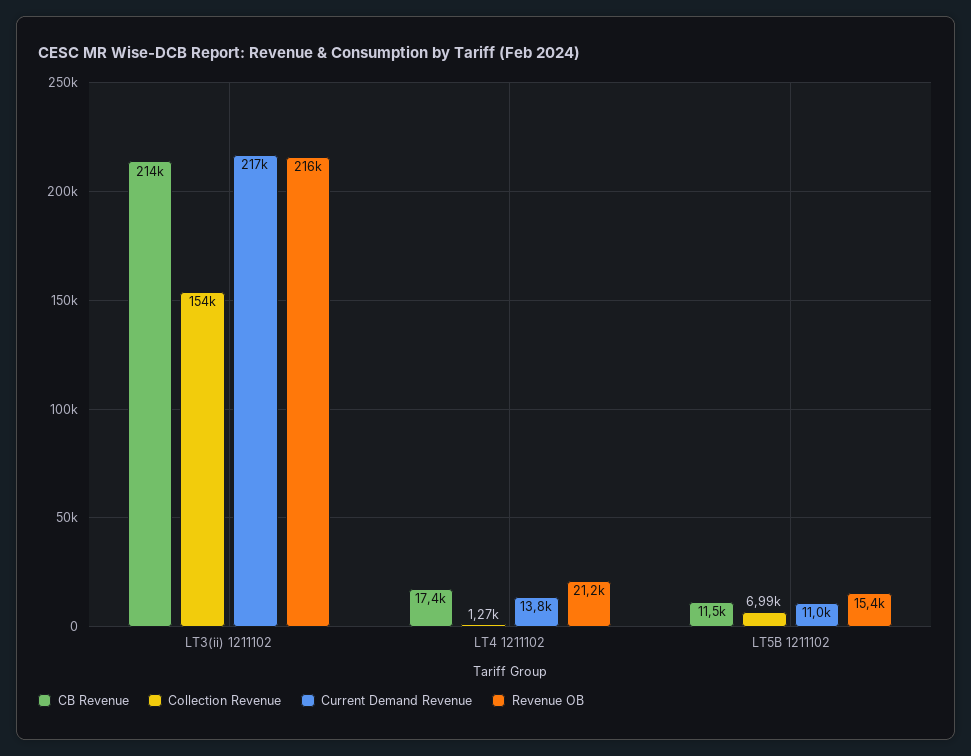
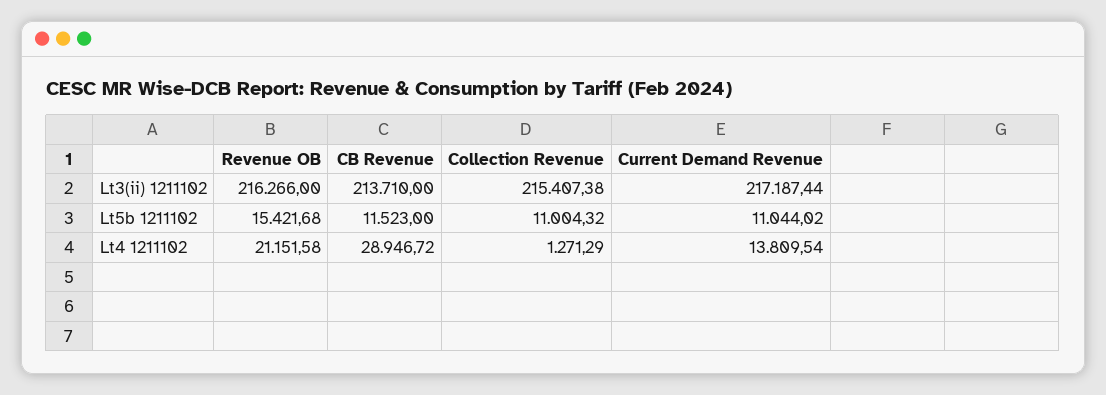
Collection Revenue, LT3(ii) 1211102: 154000 -> 215407.38
CB Revenue, LT4 1211102: 17400 -> 28946.72
Collection Revenue, LT5B 1211102: 6990 -> 11004.32

